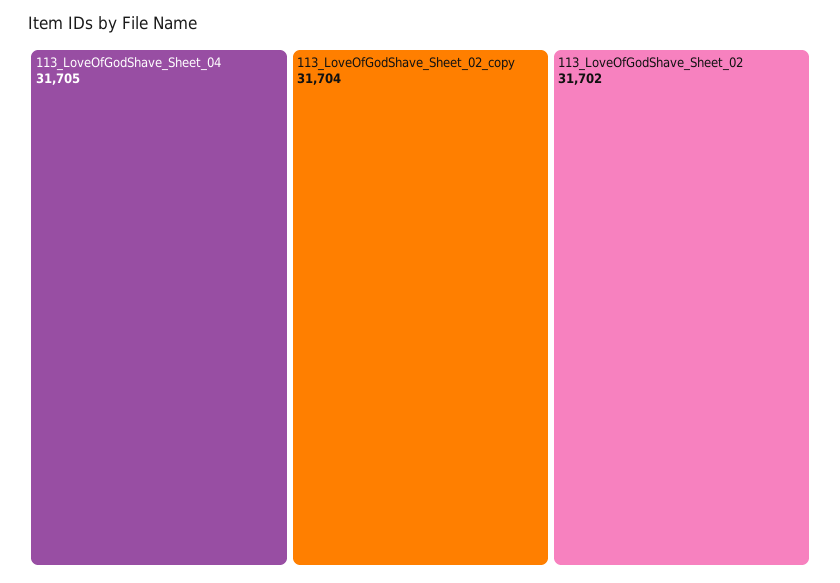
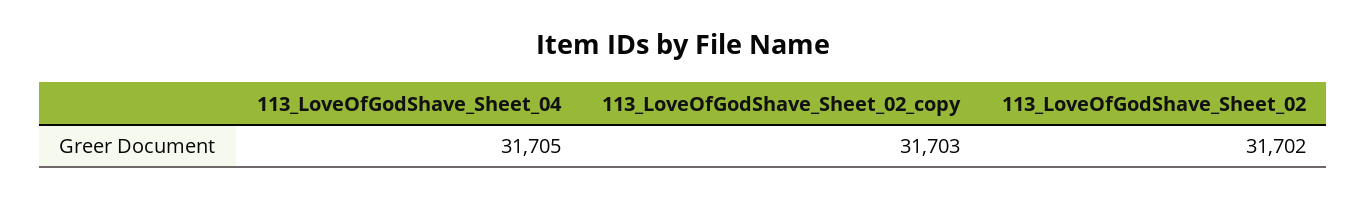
113_LoveOfGodShave_Sheet_02_copy: 31704 -> 31703

